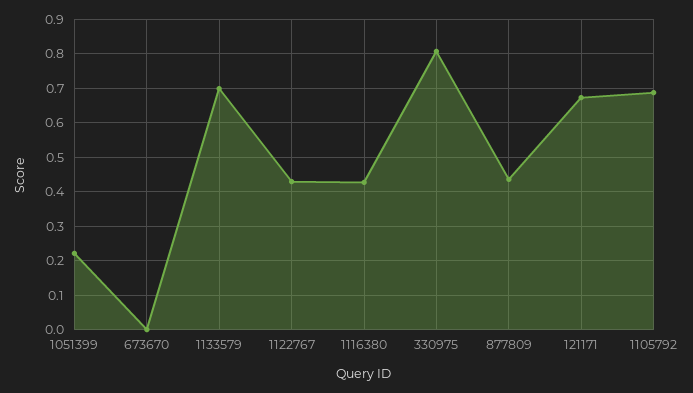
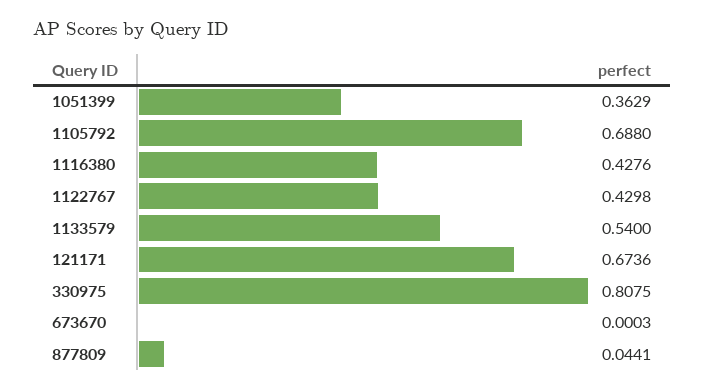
1051399: 0.22 -> 0.3629
1133579: 0.7 -> 0.54
877809: 0.44 -> 0.0441

